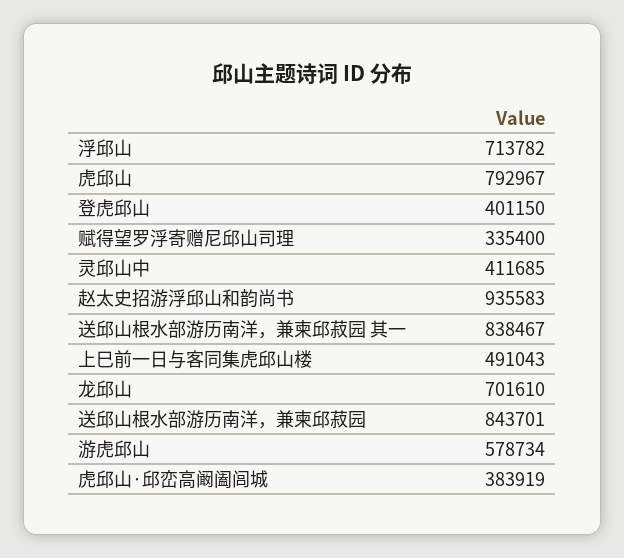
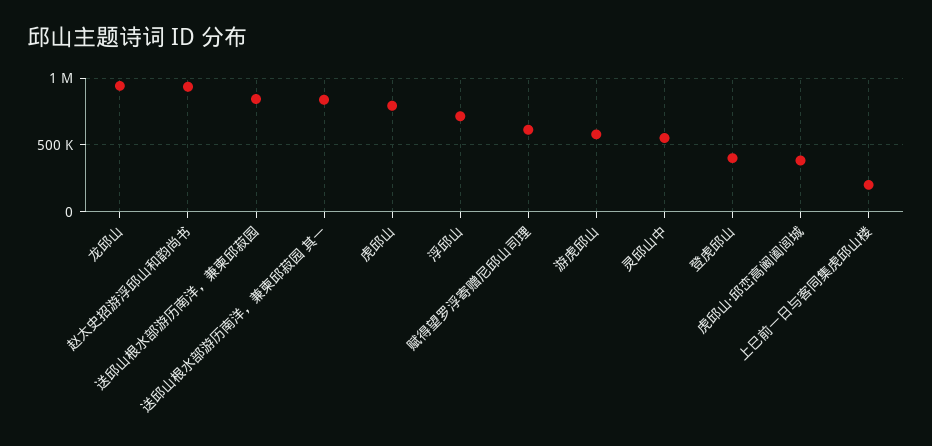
赋得望罗浮寄赠尼邱山司理: 335400 -> 600000
灵邱山中: 411685 -> 550000
上巳前一日与客同集虎邱山楼: 491043 -> 200000
龙邱山: 701610 -> 950000

